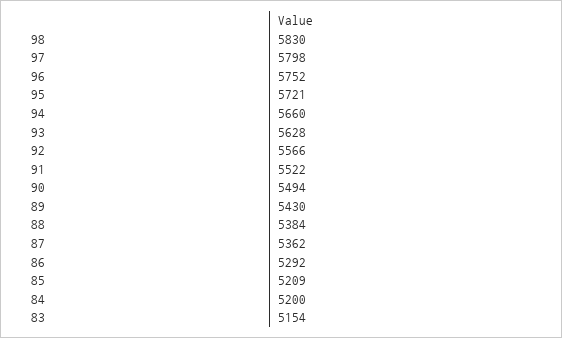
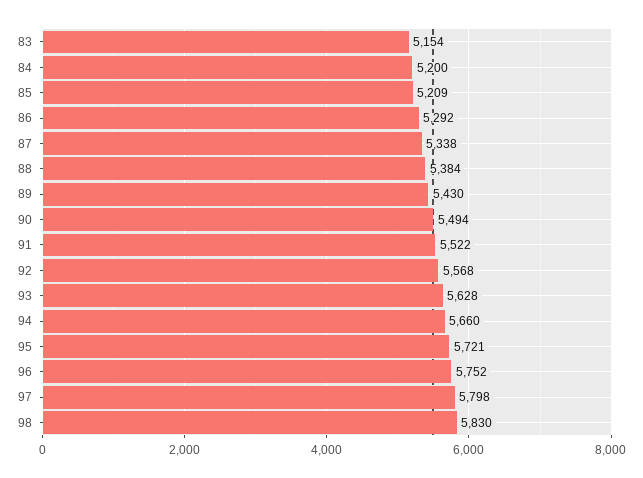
92: 5566 -> 5568
87: 5362 -> 5338

